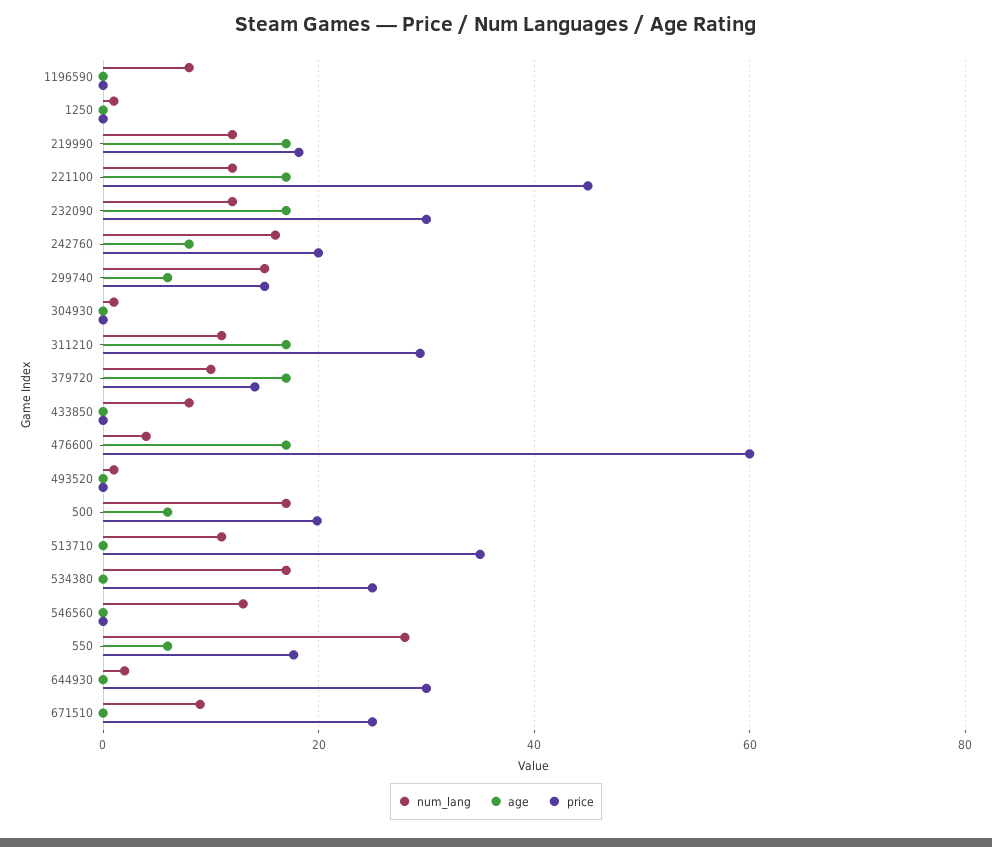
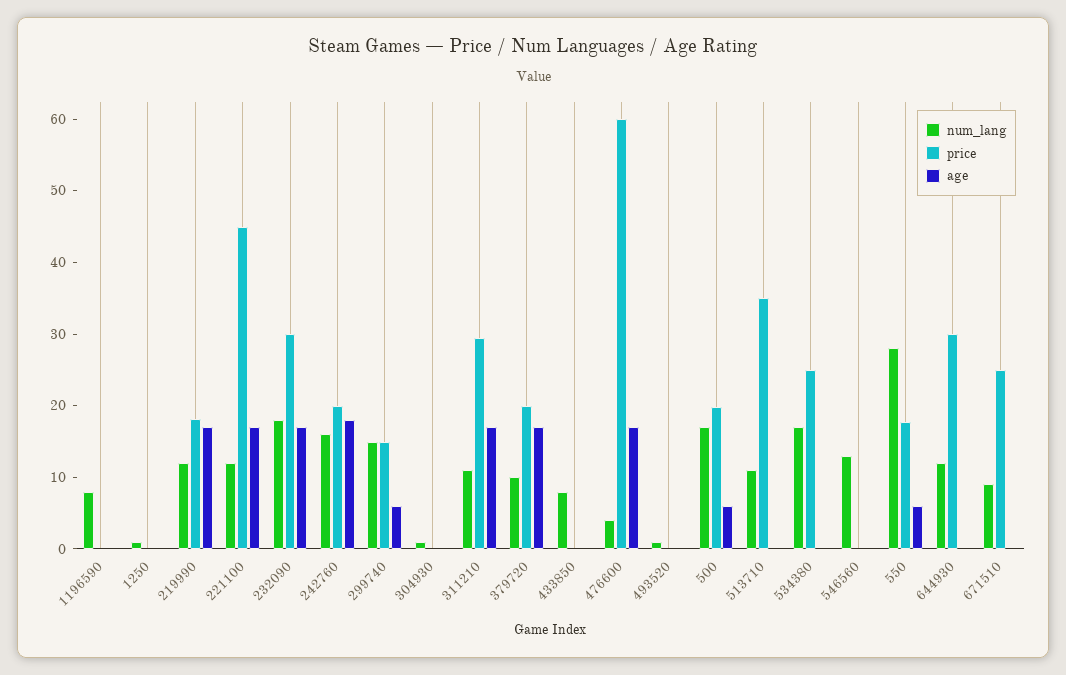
num_lang, 232090: 12 -> 18
age, 242760: 8 -> 18
price, 379720: 14 -> 20
num_lang, 644930: 2 -> 12

